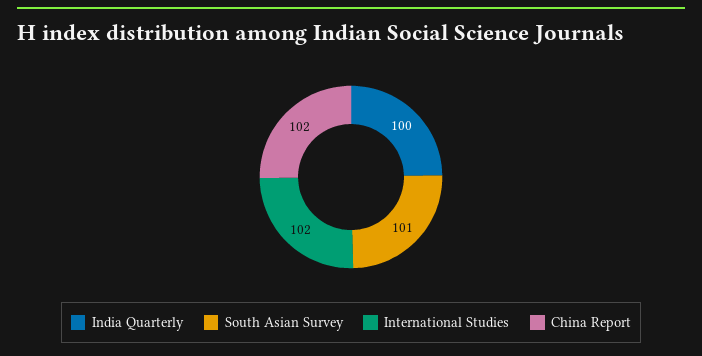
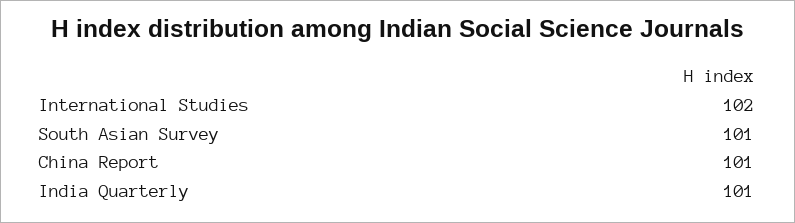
India Quarterly: 100 -> 101
China Report: 102 -> 101

